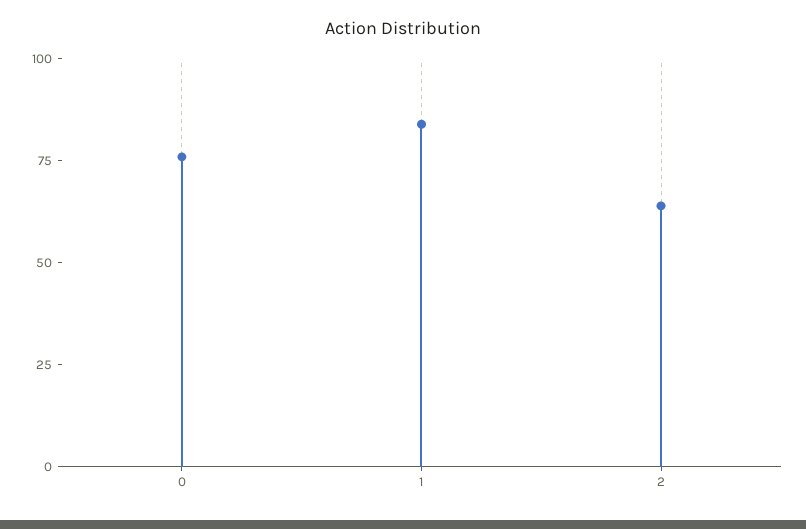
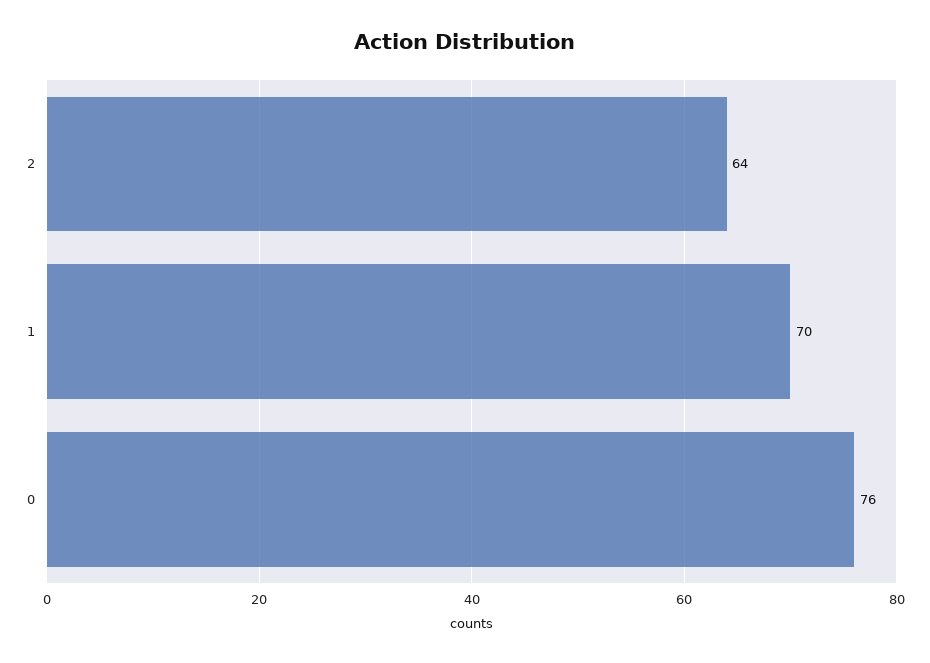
1: 85 -> 70

